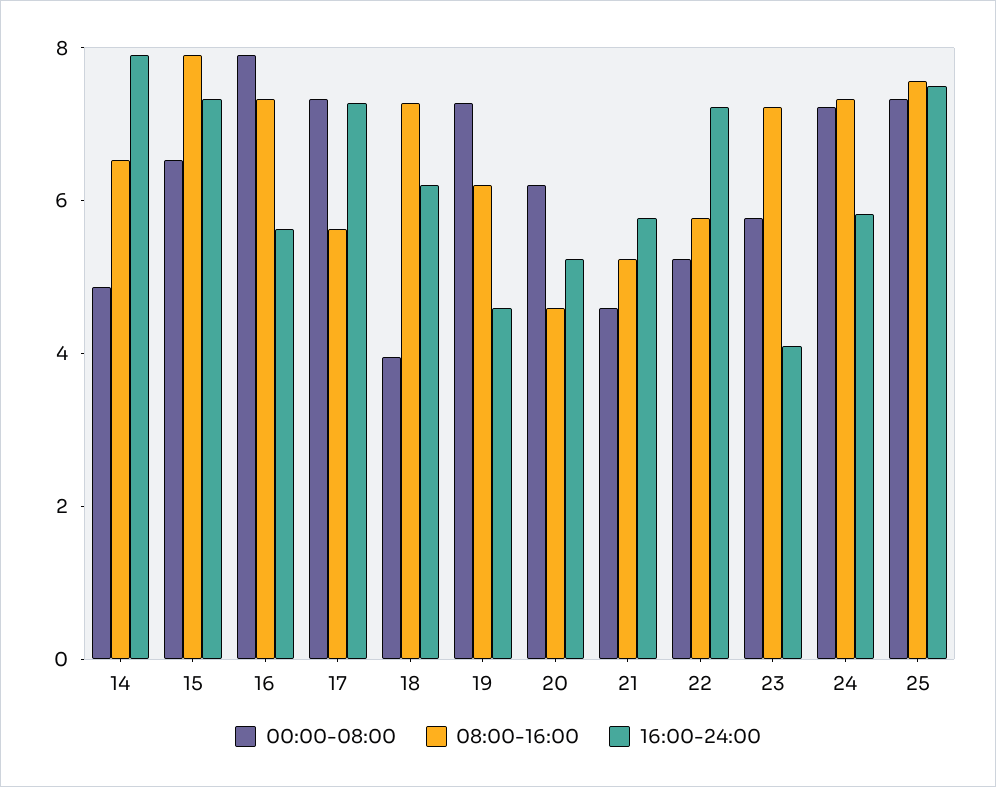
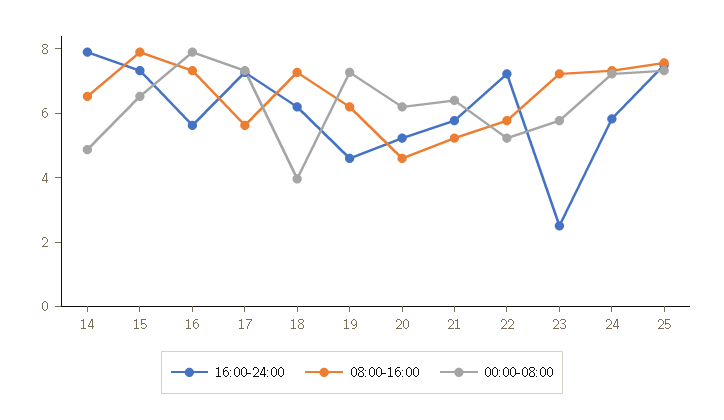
00:00-08:00, 21: 4.5 -> 6.5
16:00-24:00, 23: 4 -> 2.5

